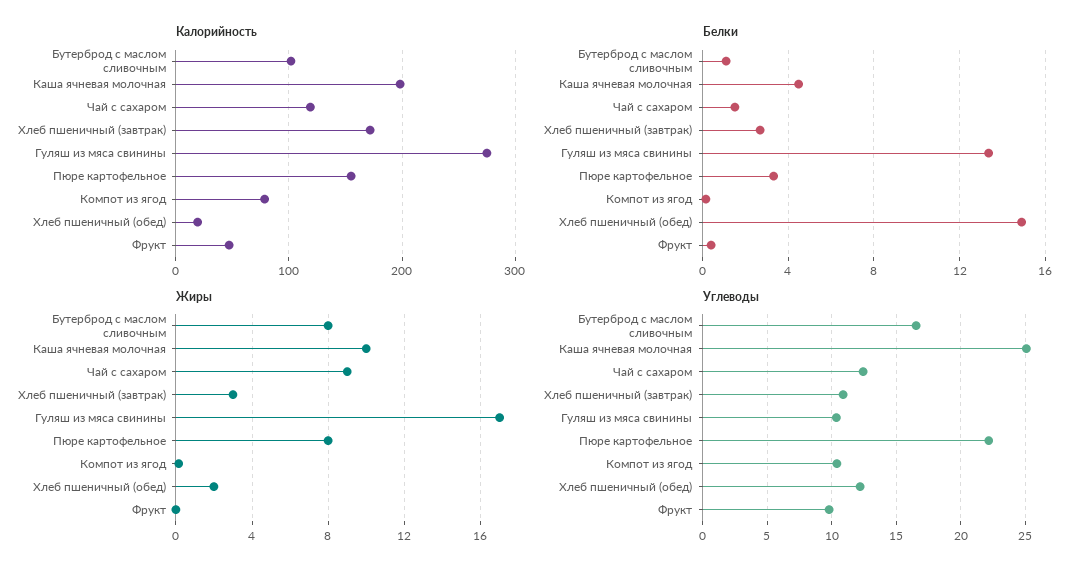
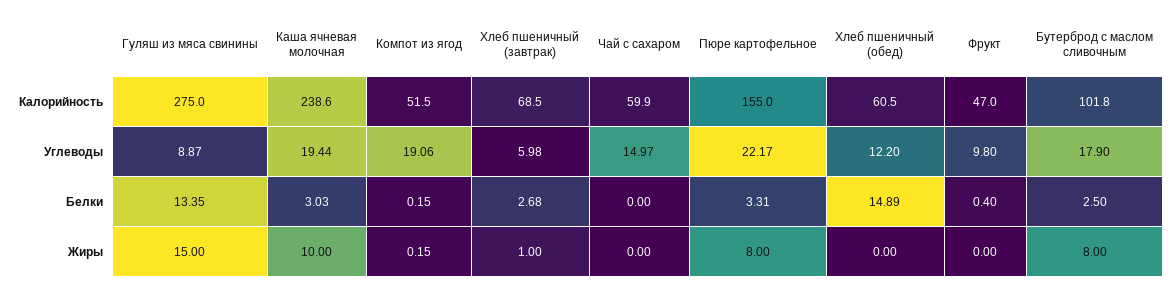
Калорийность, Каша ячневая молочная: 200 -> 238.6
Калорийность, Чай с сахаром: 120 -> 59.9
Калорийность, Хлеб пшеничный (завтрак): 170 -> 68.5
Калорийность, Компот из ягод: 80 -> 51.5
Калорийность, Хлеб пшеничный (обед): 20 -> 60.5
Белки, Бутерброд с маслом сливочным: 1 -> 2.5
Белки, Каша ячневая молочная: 4.5 -> 3.03
Белки, Чай с сахаром: 1.5 -> 0
Жиры, Чай с сахаром: 9 -> 0
Жиры, Хлеб пшеничный (завтрак): 3 -> 1
Жиры, Гуляш из мяса свинины: 17 -> 15
Жиры, Хлеб пшеничный (обед): 2 -> 0
Углеводы, Бутерброд с маслом сливочным: 16.5 -> 17.9
Углеводы, Каша ячневая молочная: 25 -> 19.44
Углеводы, Чай с сахаром: 12.5 -> 14.97
Углеводы, Хлеб пшеничный (завтрак): 11 -> 5.98
Углеводы, Гуляш из мяса свинины: 10.5 -> 8.87
Углеводы, Компот из ягод: 10.5 -> 19.06

